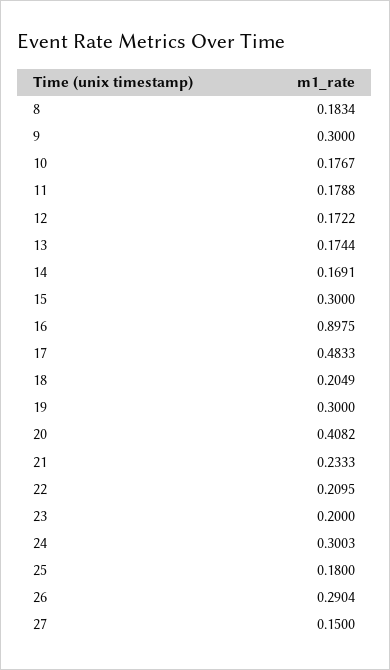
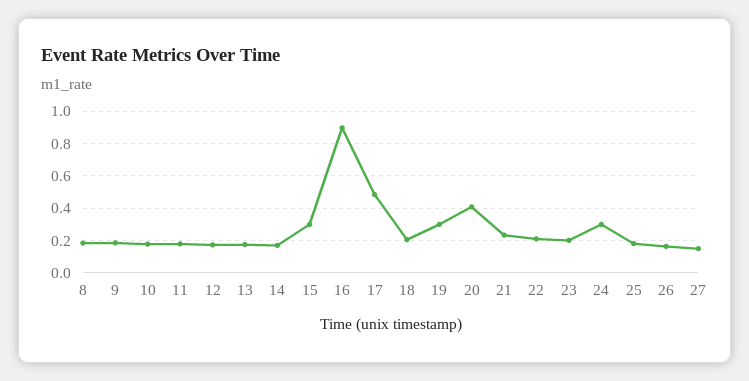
9: 0.3 -> 0.2
26: 0.2904 -> 0.15

